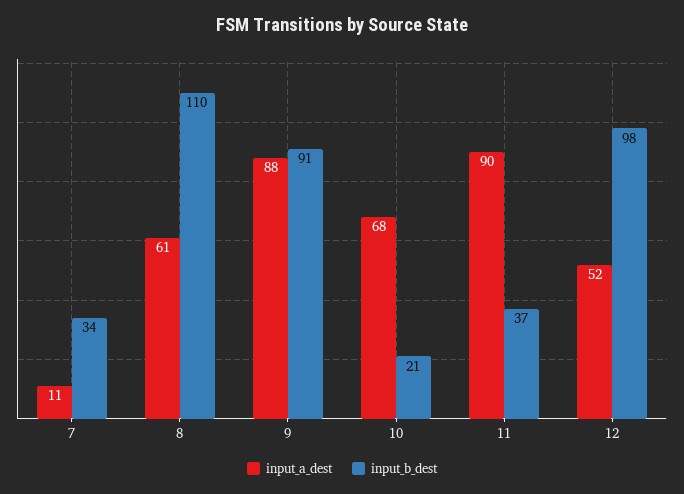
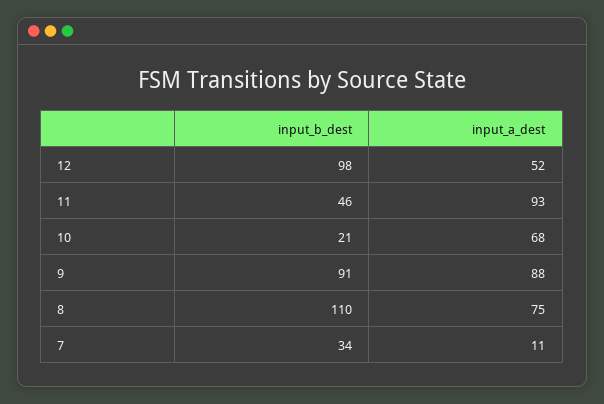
input_a_dest, 8: 61 -> 75
input_a_dest, 11: 90 -> 93
input_b_dest, 11: 37 -> 46

